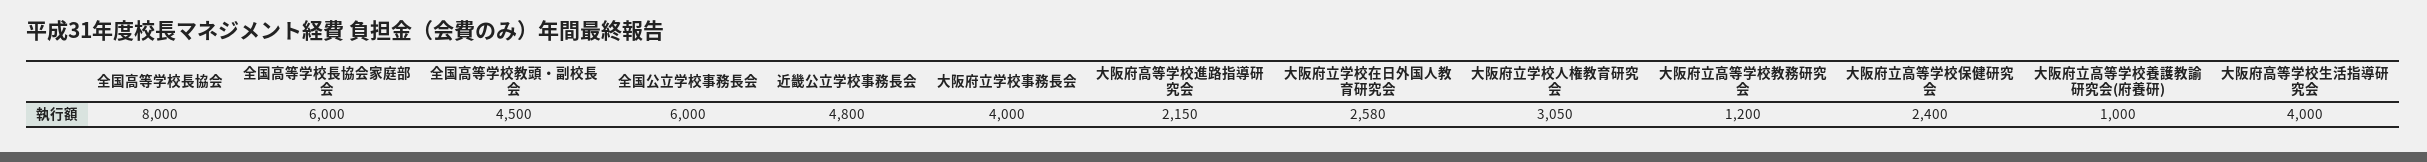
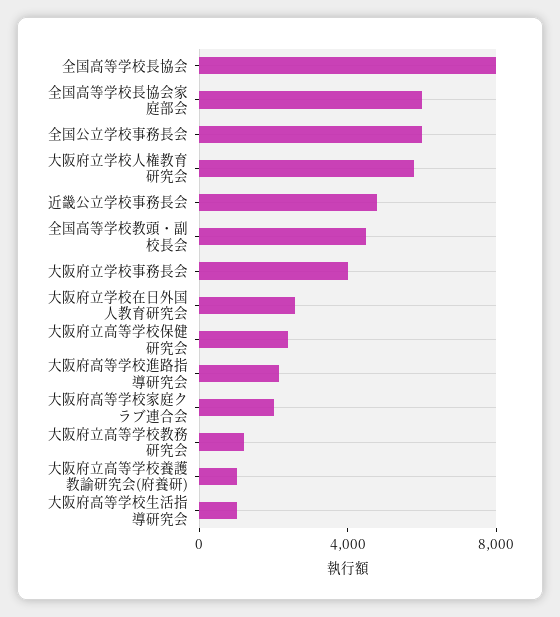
大阪府立学校人権教育研究会: 3050 -> 6000
大阪府高等学校生活指導研究会: 4000 -> 1000
大阪府高等学校家庭クラブ連合会: none -> 2000

